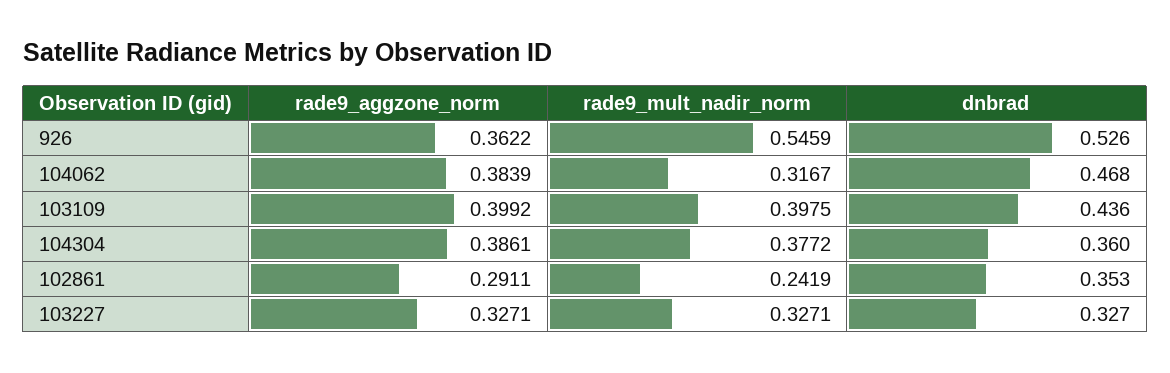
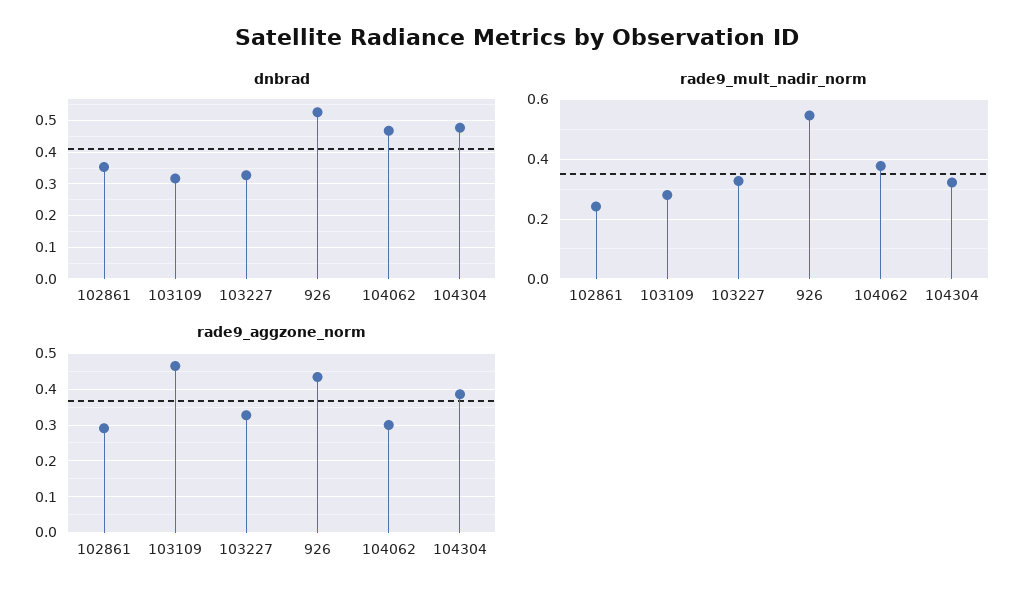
rade9_aggzone_norm, 926: 0.3622 -> 0.44
rade9_aggzone_norm, 104062: 0.3839 -> 0.3
rade9_mult_nadir_norm, 104062: 0.3167 -> 0.375
rade9_aggzone_norm, 103109: 0.3992 -> 0.46
rade9_mult_nadir_norm, 103109: 0.3975 -> 0.275
dnbrad, 103109: 0.436 -> 0.32
rade9_mult_nadir_norm, 104304: 0.3772 -> 0.325
dnbrad, 104304: 0.36 -> 0.48

